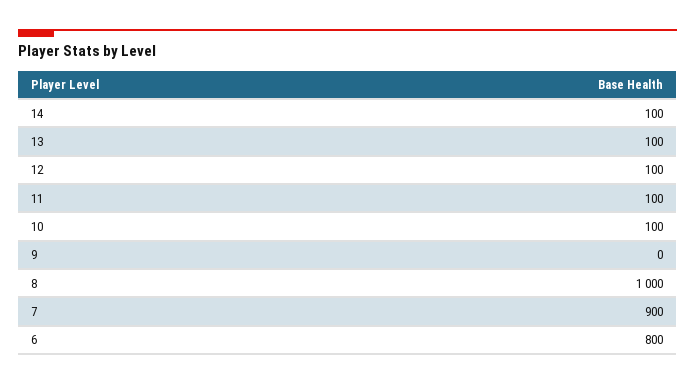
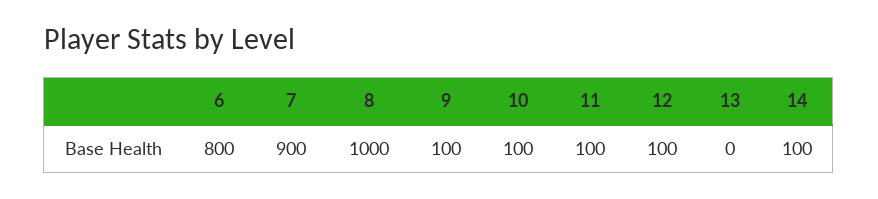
13: 100 -> 0
9: 0 -> 100

